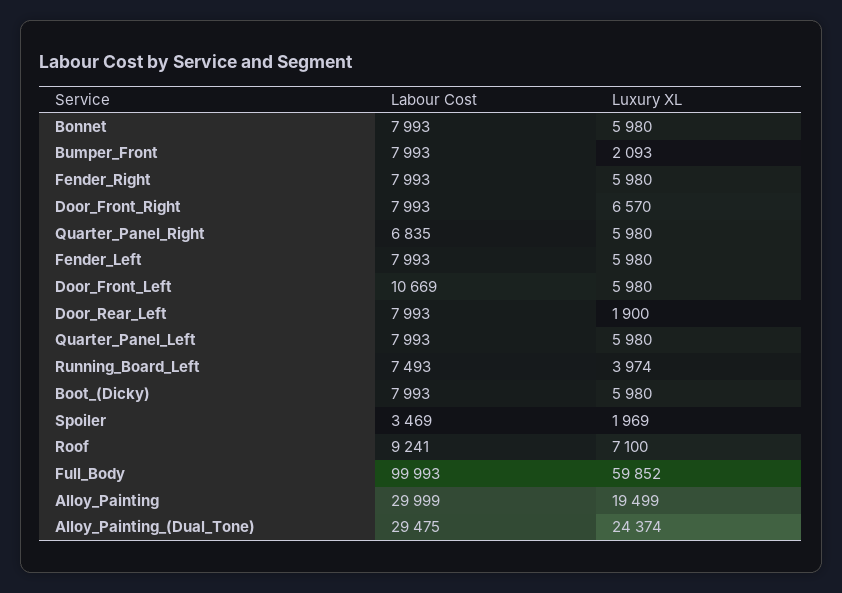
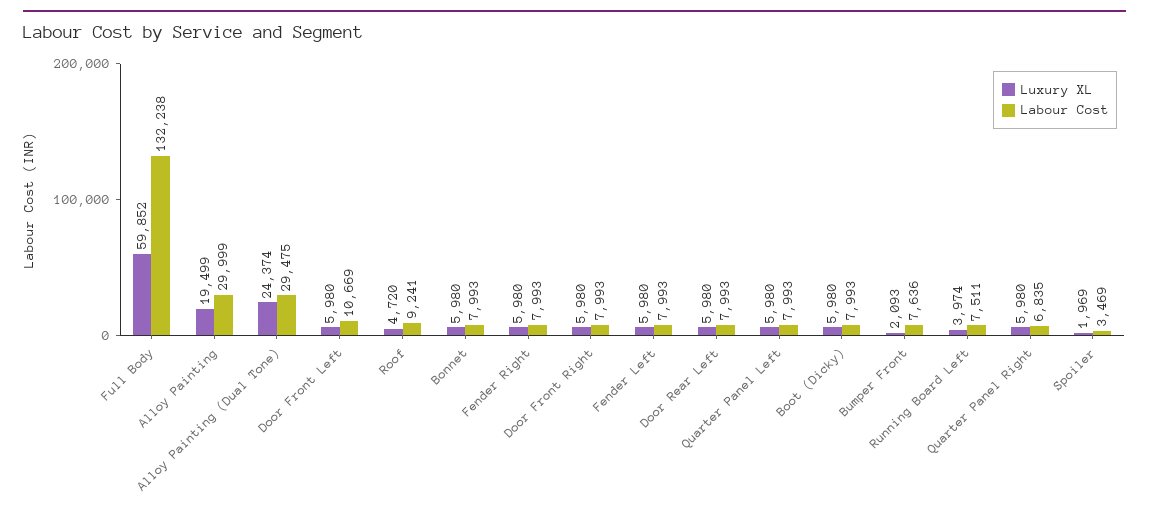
Labour Cost, Bumper_Front: 7993 -> 7636
Luxury XL, Door_Front_Right: 6570 -> 5980
Luxury XL, Door_Rear_Left: 1900 -> 5980
Labour Cost, Running_Board_Left: 7493 -> 7511
Luxury XL, Roof: 7100 -> 4720
Labour Cost, Full_Body: 99993 -> 132238

